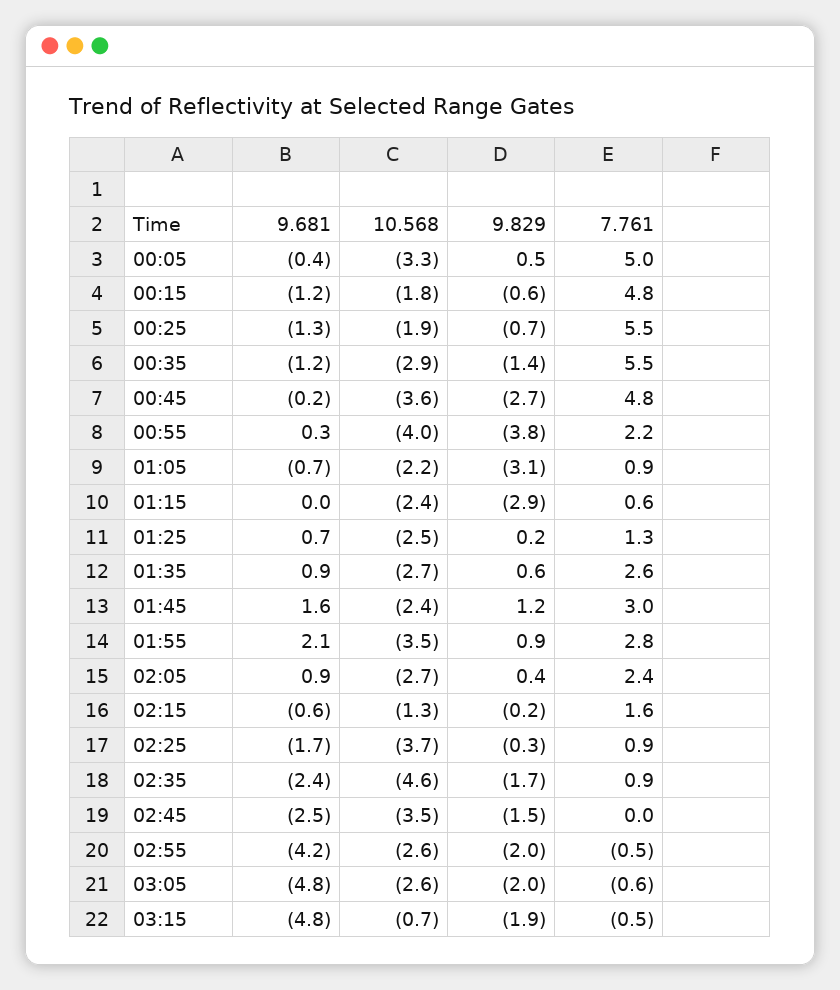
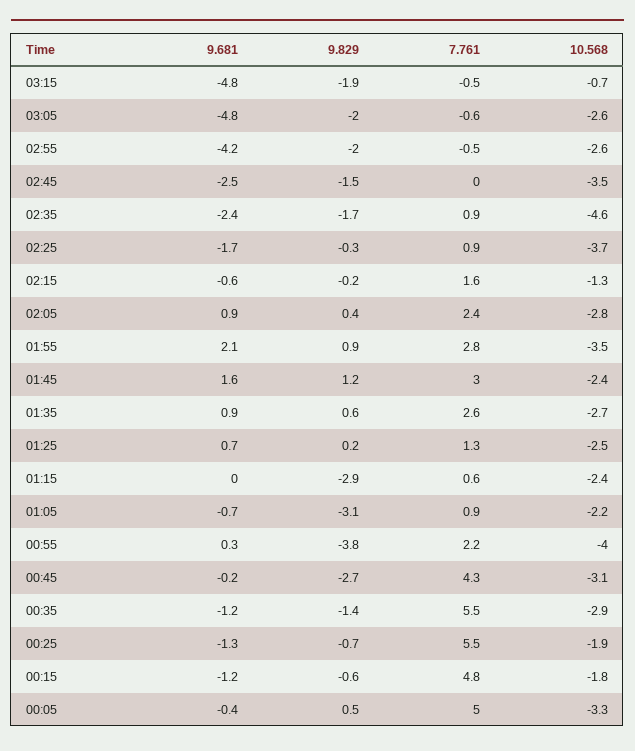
10.568, 00:45: -3.6 -> -3.1
7.761, 00:45: 4.8 -> 4.3
10.568, 02:05: -2.7 -> -2.8

